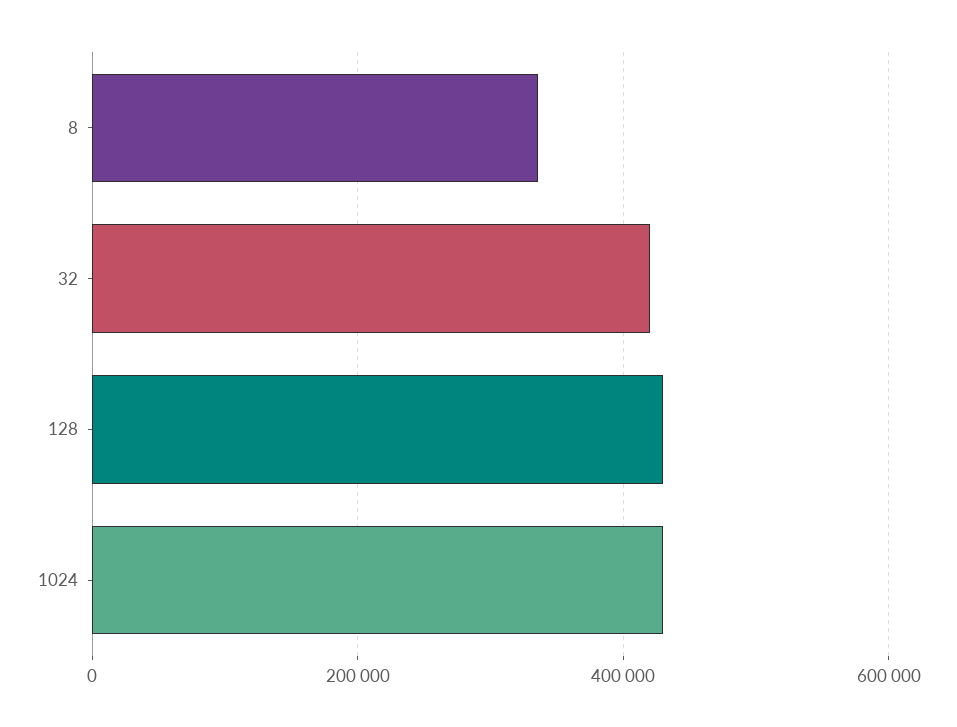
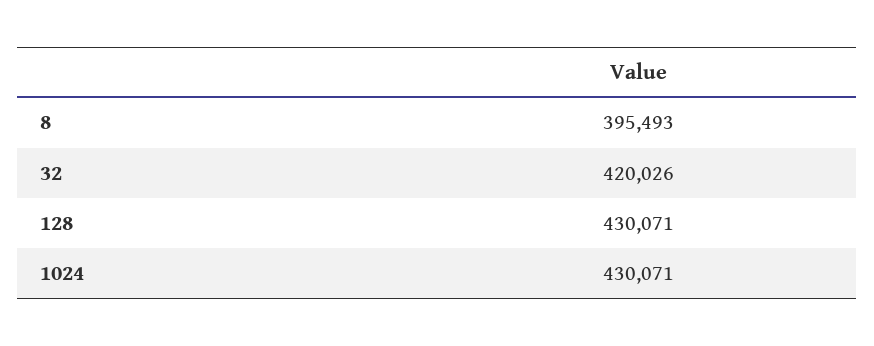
8: 340000 -> 395493

